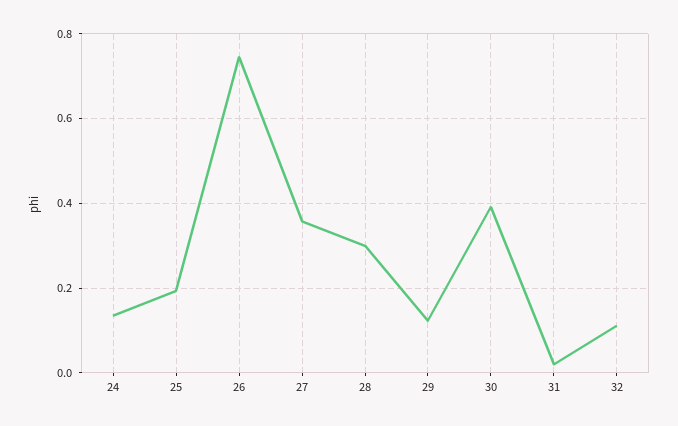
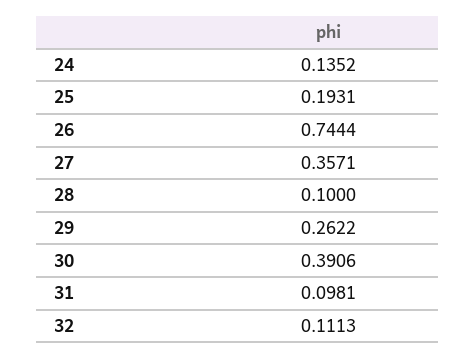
28: 0.3 -> 0.1
29: 0.12 -> 0.2622
31: 0.02 -> 0.0981

